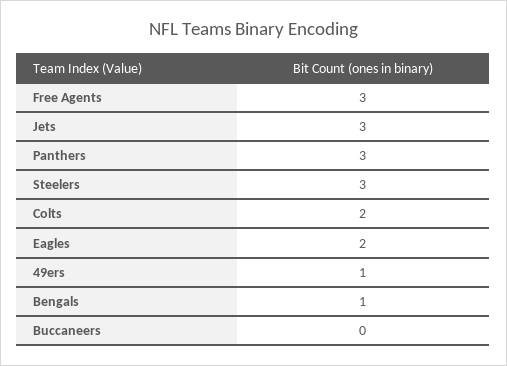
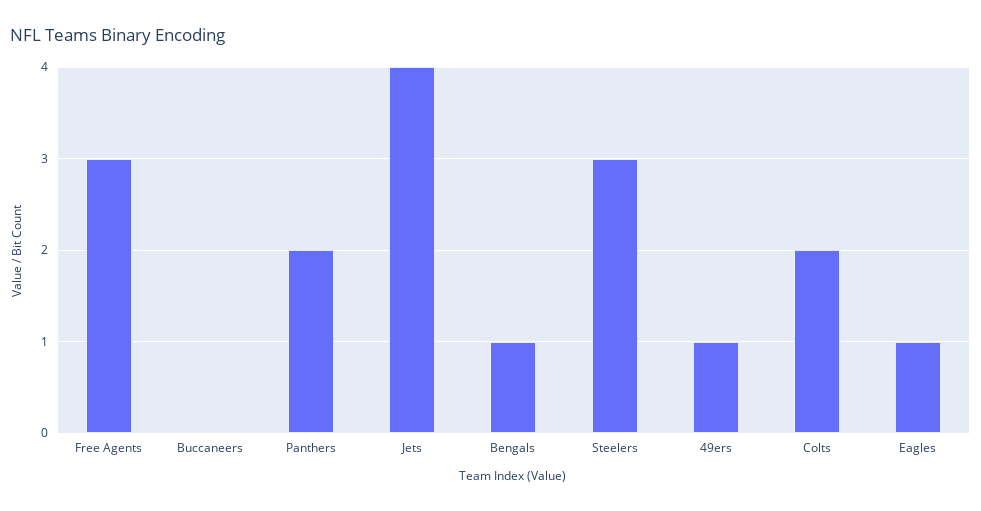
Jets: 3 -> 4
Panthers: 3 -> 2
Eagles: 2 -> 1

